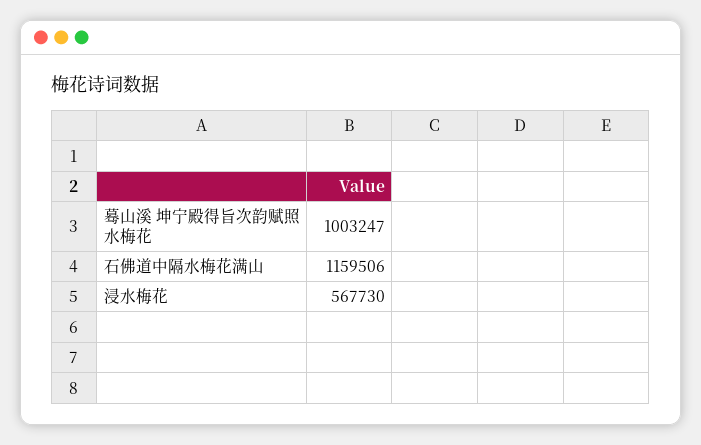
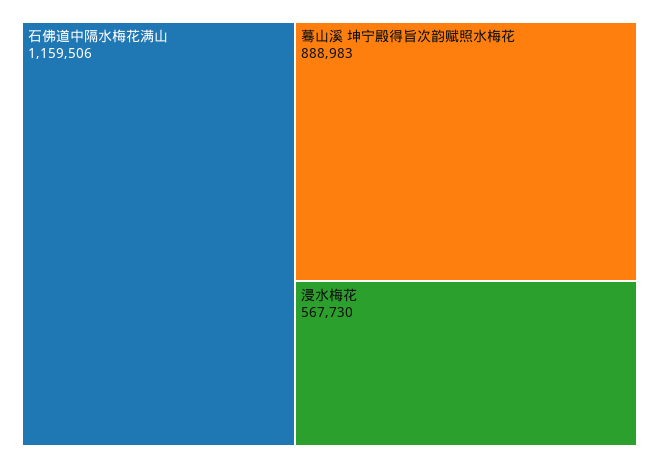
蓦山溪 坤宁殿得旨次韵赋照水梅花: 1003247 -> 888983

